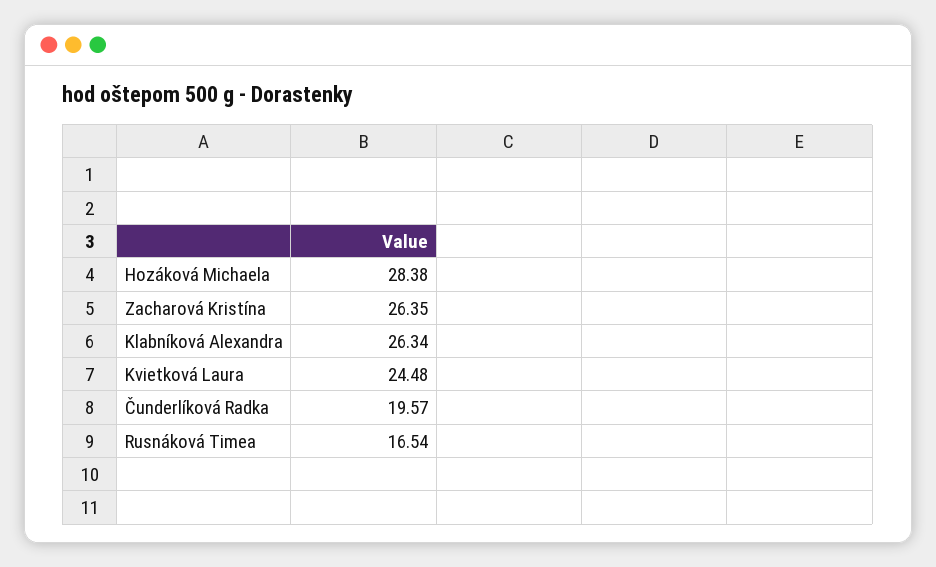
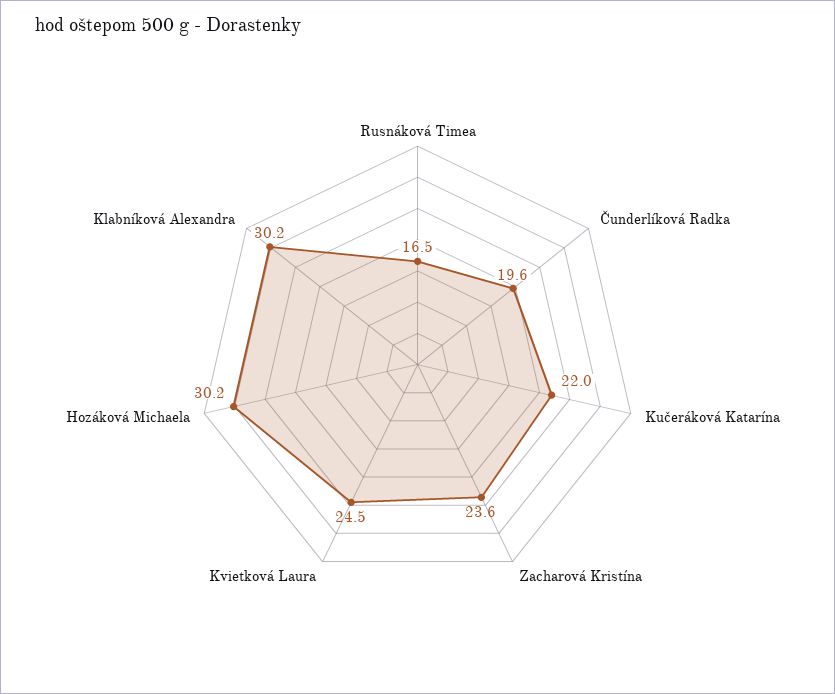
Hozáková Michaela: 28.38 -> 30.2
Zacharová Kristína: 26.35 -> 23.6
Klabníková Alexandra: 26.34 -> 30.2
Kučeráková Katarína: none -> 22

